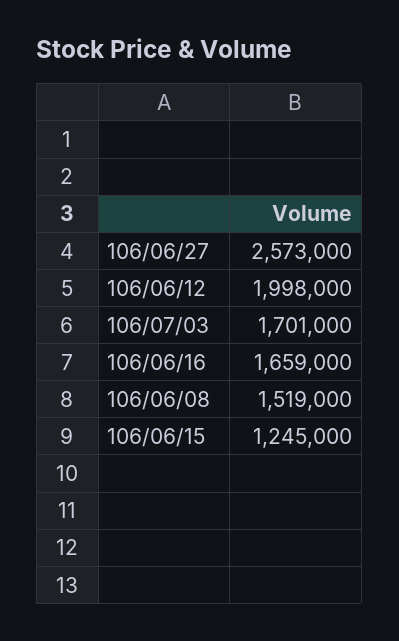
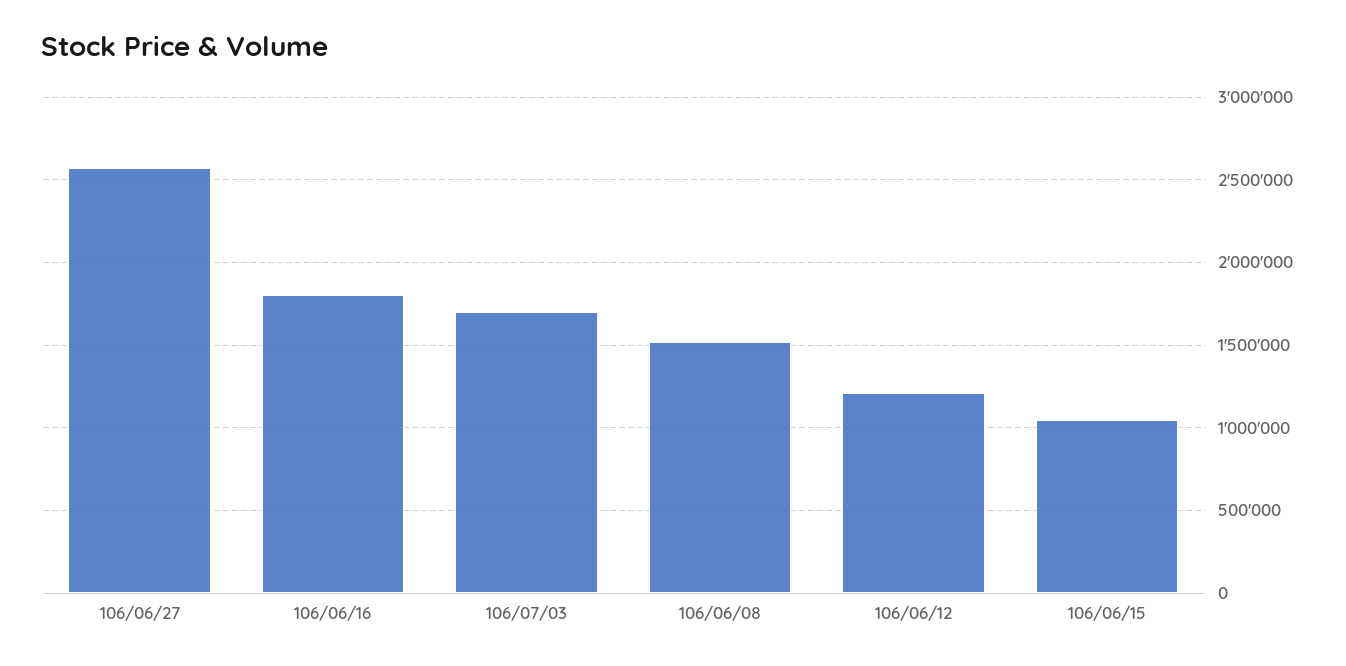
106/06/12: 1998000 -> 1200000
106/06/16: 1659000 -> 1800000
106/06/15: 1245000 -> 1050000

